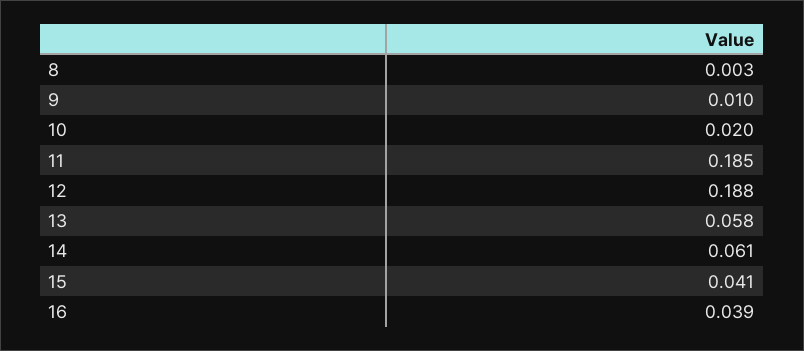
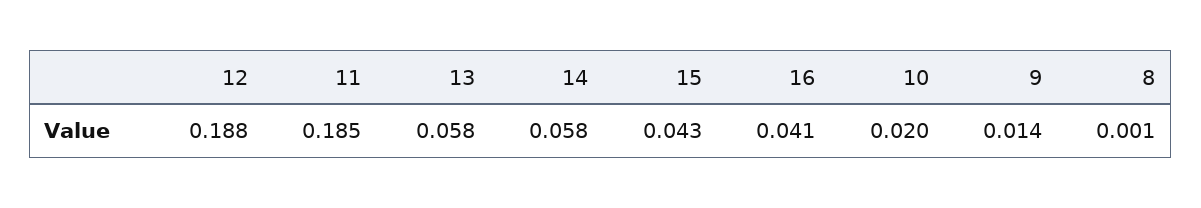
8: 0.003 -> 0.001
9: 0.01 -> 0.014
14: 0.061 -> 0.058
15: 0.041 -> 0.043
16: 0.039 -> 0.041

